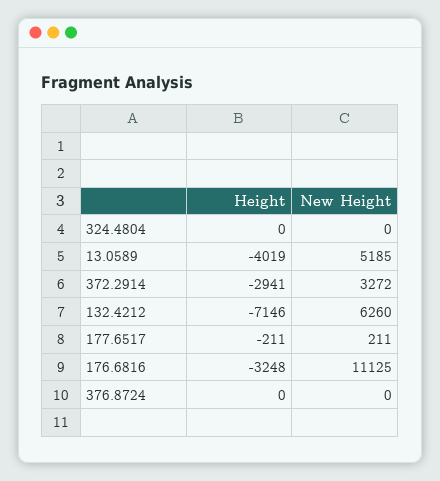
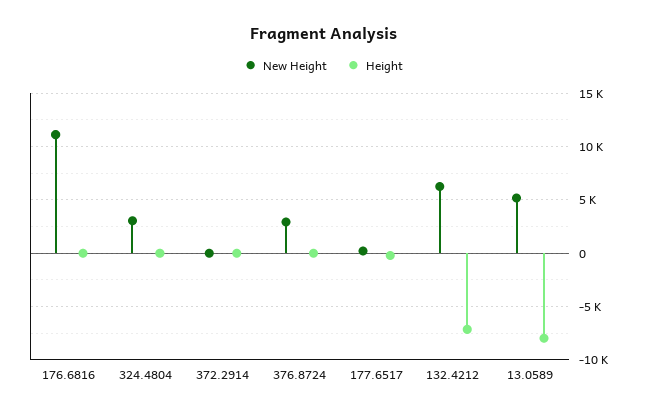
New Height, 324.4804: 0 -> 3000
Height, 13.0589: -4019 -> -8000
Height, 372.2914: -2941 -> 0
New Height, 372.2914: 3272 -> 0
Height, 176.6816: -3248 -> 0
New Height, 376.8724: 0 -> 3000

